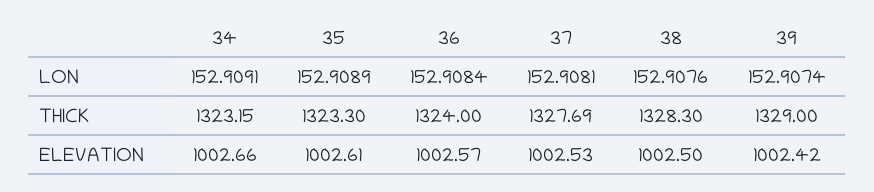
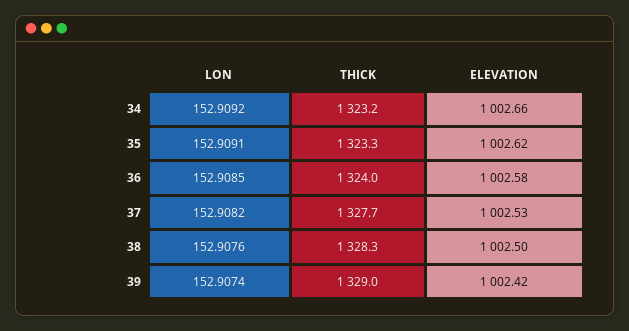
34, LON: 152.9091 -> 152.9092
35, LON: 152.9089 -> 152.9091
36, LON: 152.9084 -> 152.9085
37, LON: 152.9081 -> 152.9082
35, ELEVATION: 1002.61 -> 1002.62
36, ELEVATION: 1002.57 -> 1002.58

